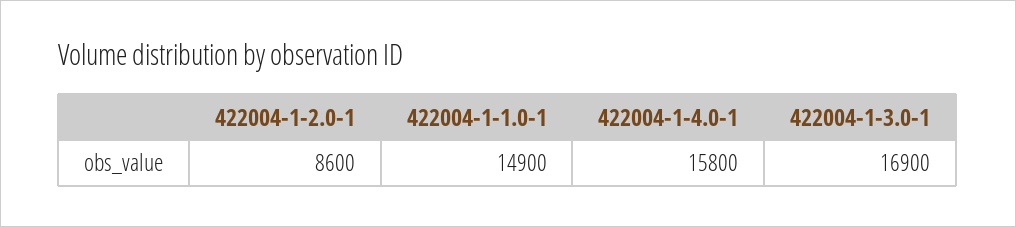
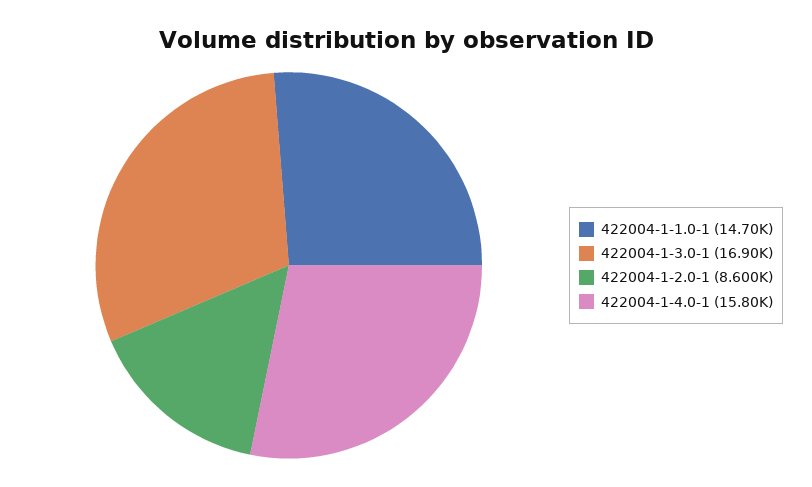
422004-1-1.0-1: 14900 -> 14700

